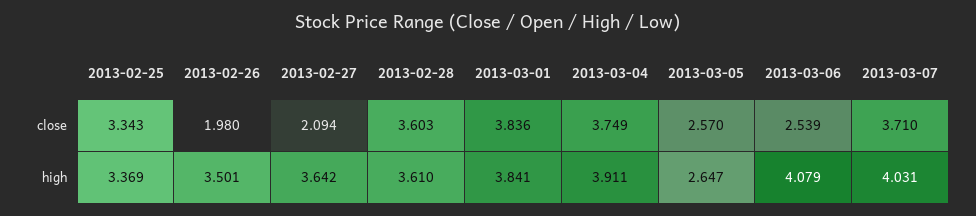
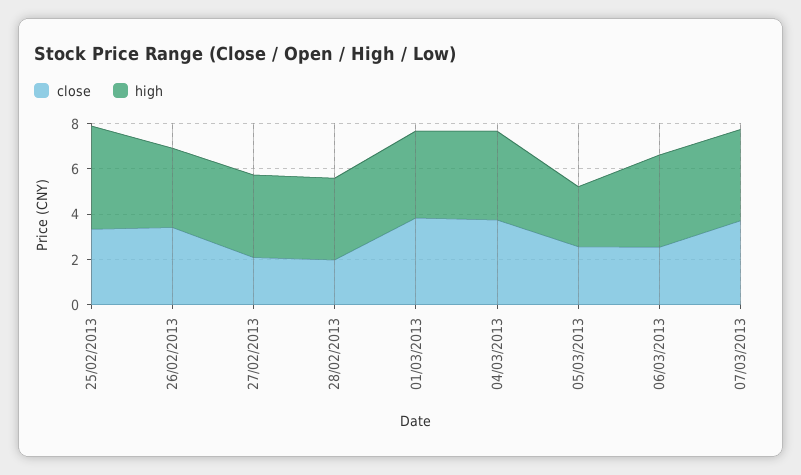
close, 2013-02-26: 1.98 -> 3.5
close, 2013-02-28: 3.603 -> 2
high, 2013-02-25: 3.369 -> 4.5

